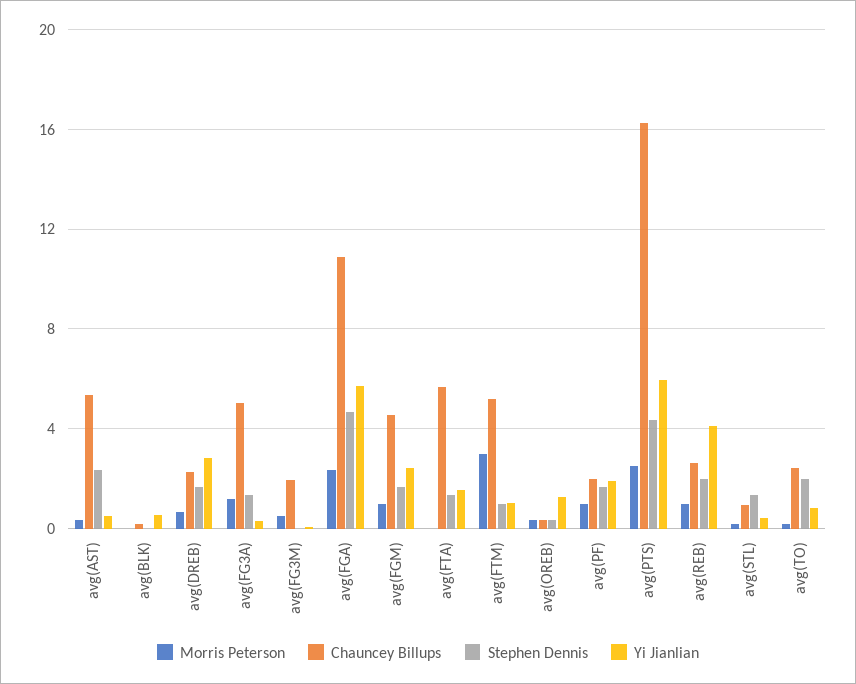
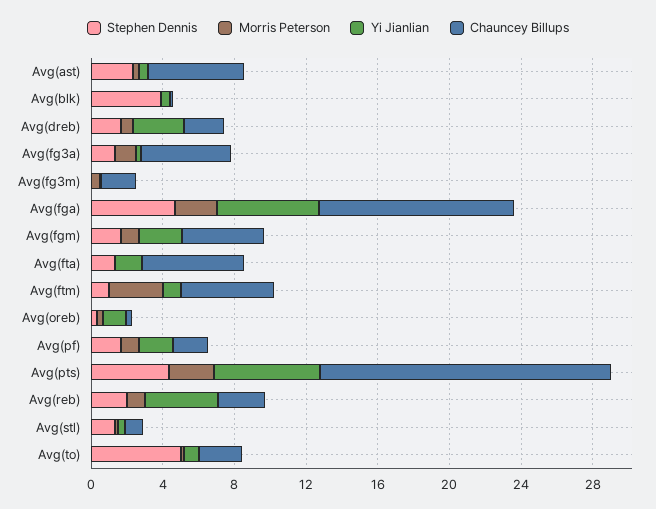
Stephen Dennis, avg(BLK): 0 -> 4
Stephen Dennis, avg(TO): 2 -> 5

